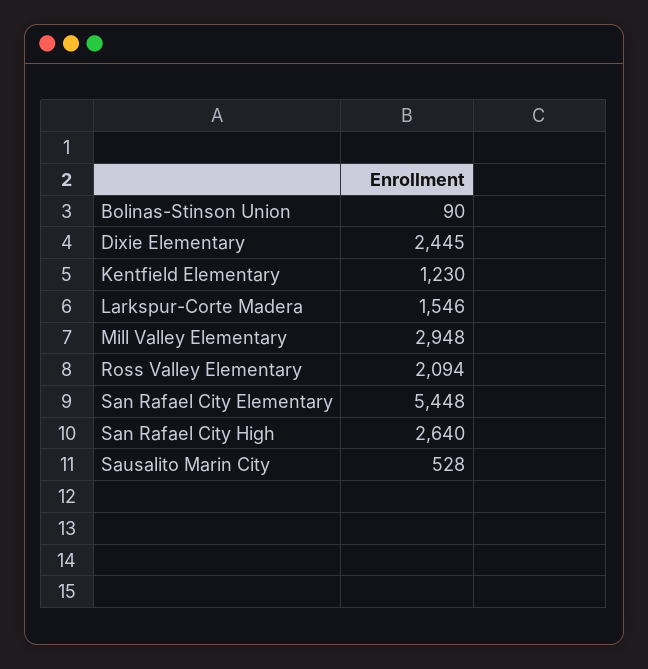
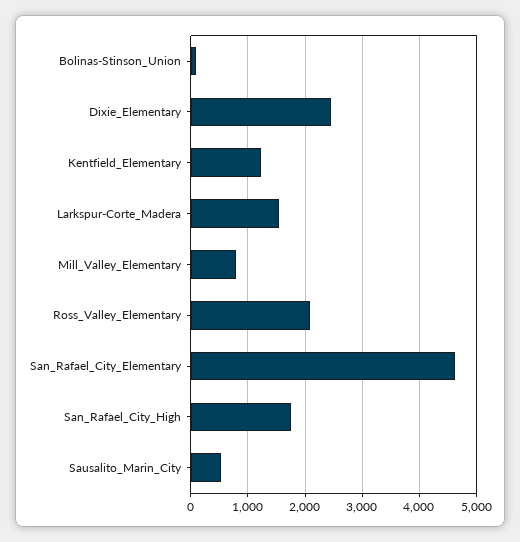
Mill Valley Elementary: 2948 -> 800
San Rafael City Elementary: 5448 -> 4600
San Rafael City High: 2640 -> 1800

